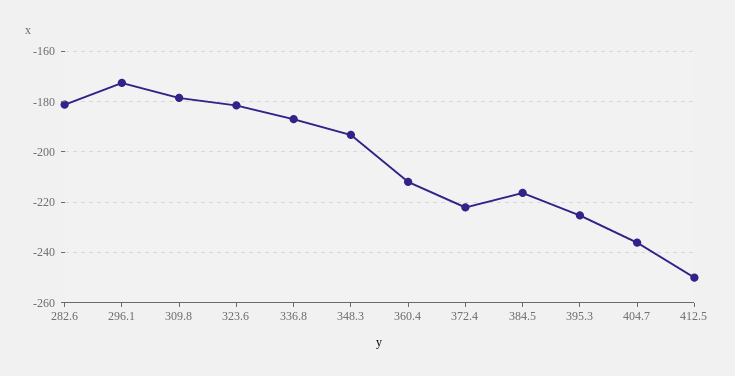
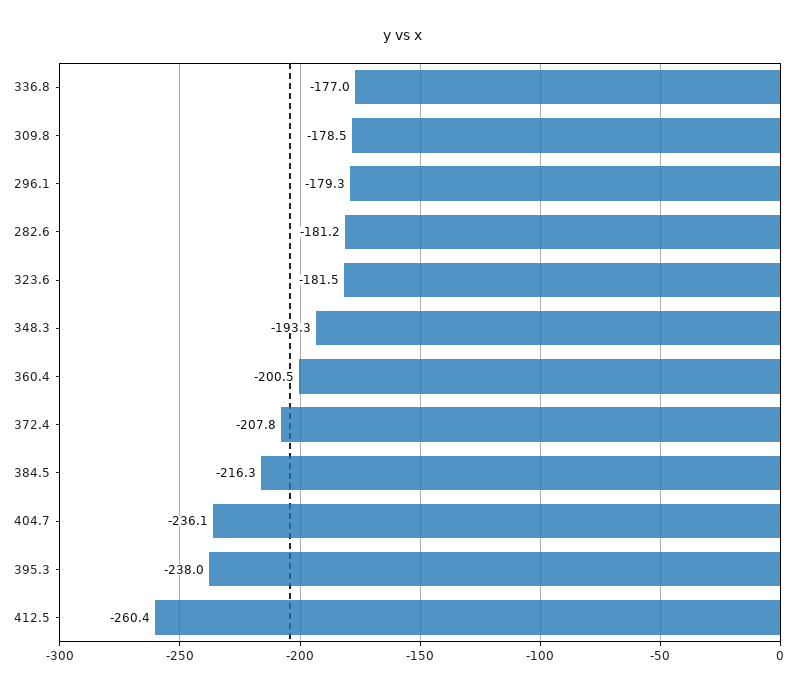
296.1: -172.5 -> -179.3
336.8: -187.5 -> -177
360.4: -212.5 -> -200.5
372.4: -222.5 -> -207.8
395.3: -225 -> -238
412.5: -250 -> -260.4

